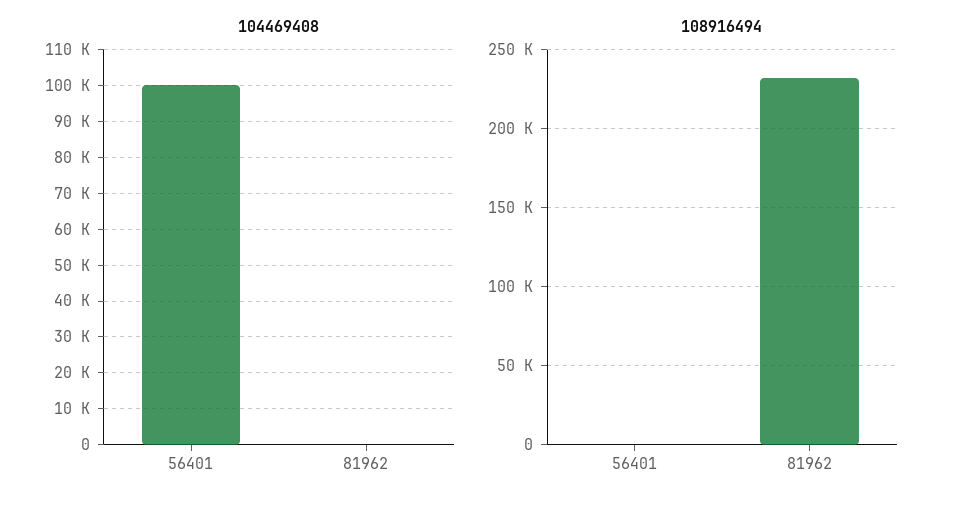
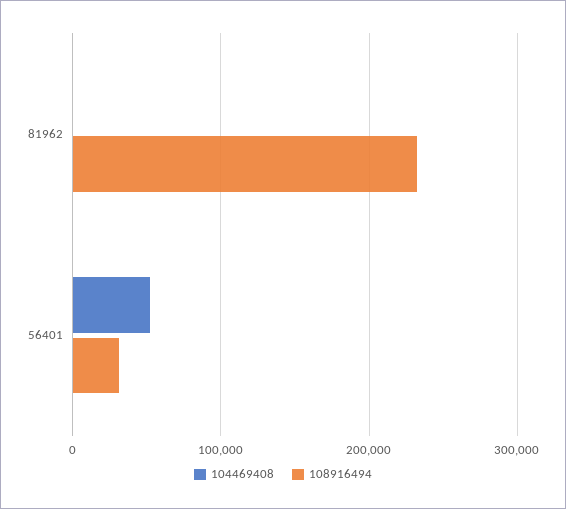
104469408, 56401: 100000 -> 50000
108916494, 56401: 0 -> 30000

